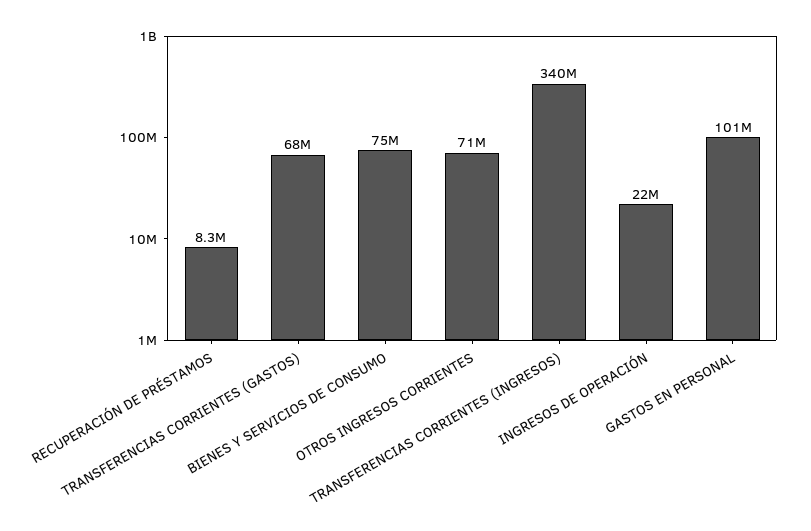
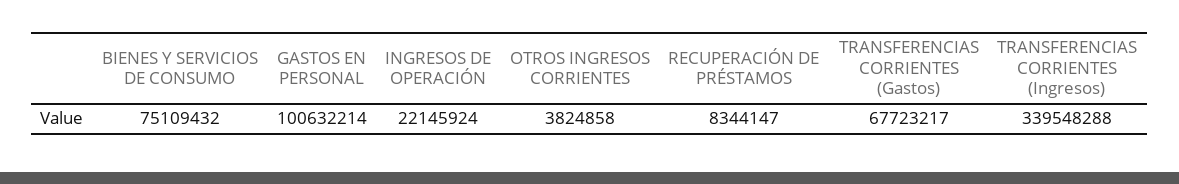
OTROS INGRESOS CORRIENTES: 71000000 -> 3824858

